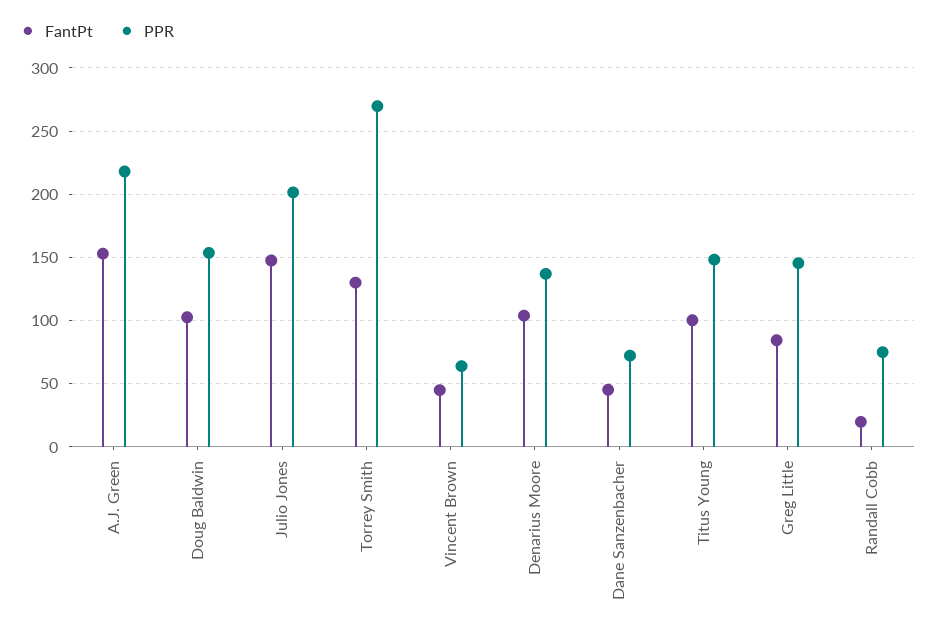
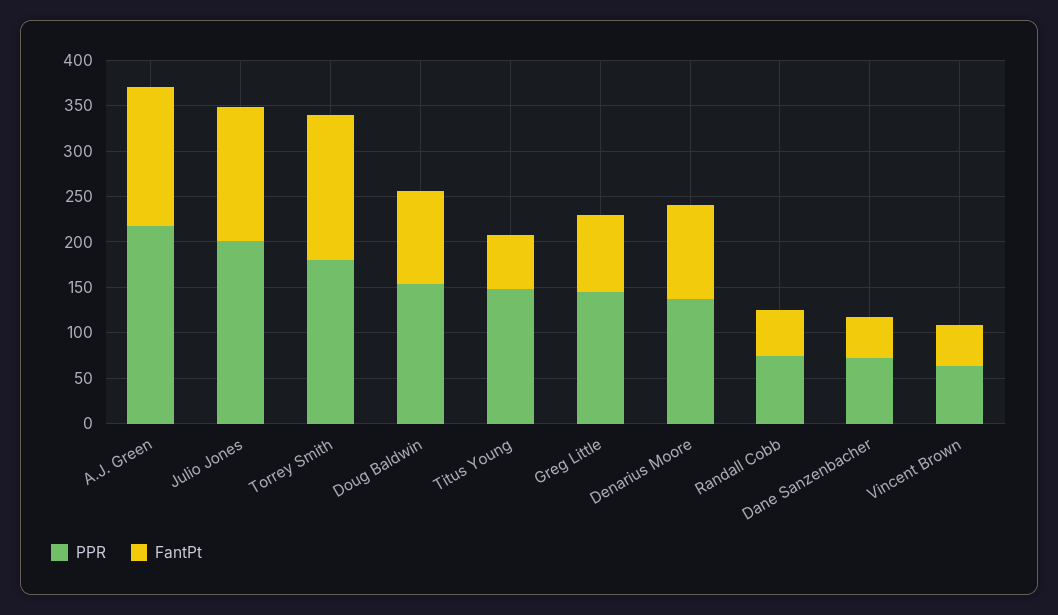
FantPt, Torrey Smith: 130 -> 160
PPR, Torrey Smith: 270 -> 180
FantPt, Titus Young: 100 -> 60
FantPt, Randall Cobb: 20 -> 50

